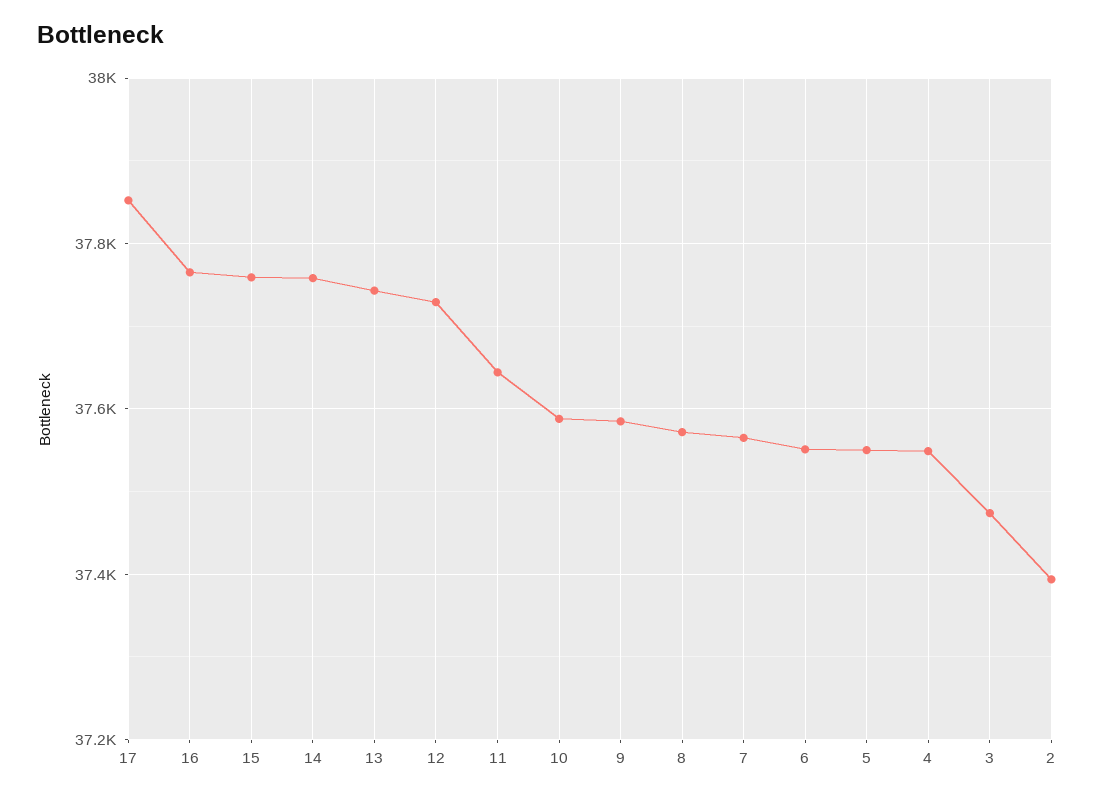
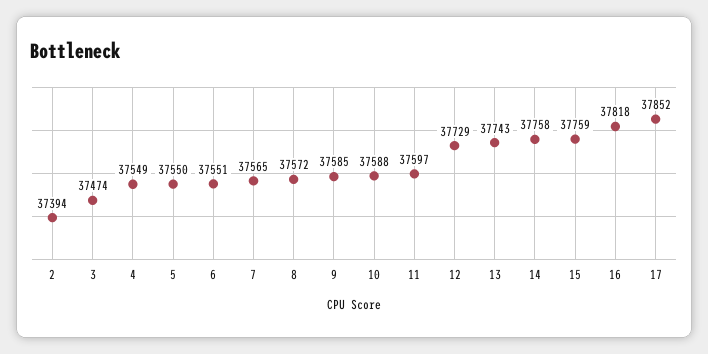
16: 37760 -> 37818
11: 37640 -> 37597

